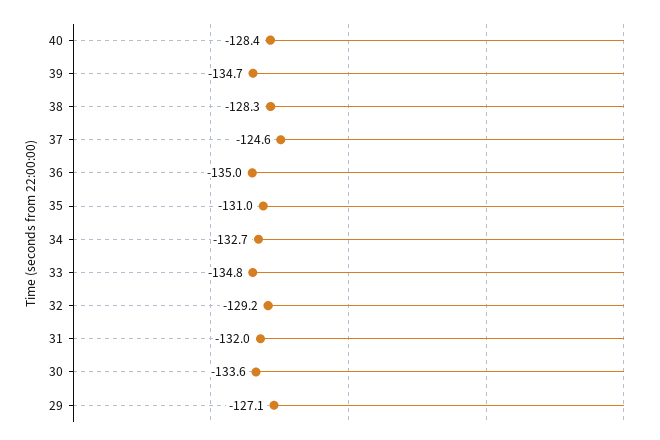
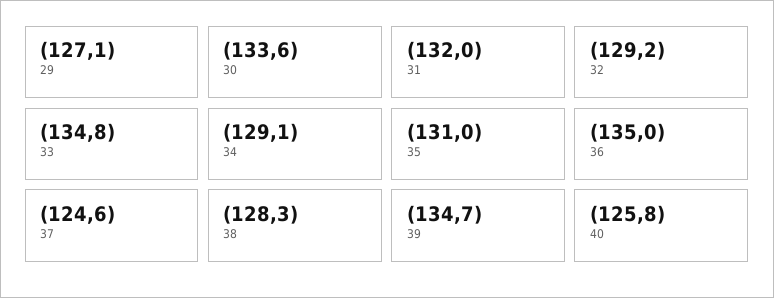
40: -128.4 -> -125.8
34: -132.7 -> -129.1

